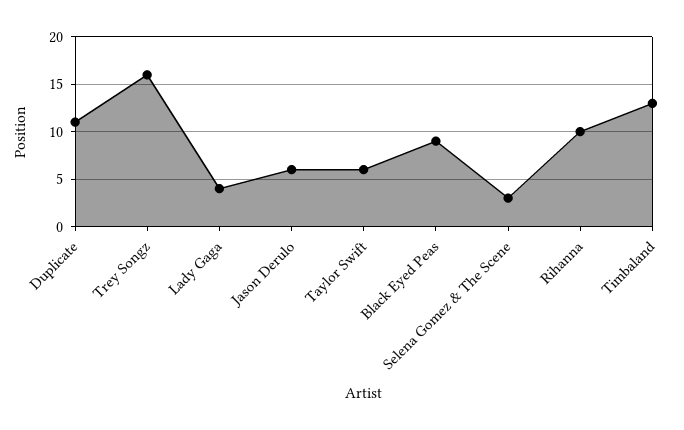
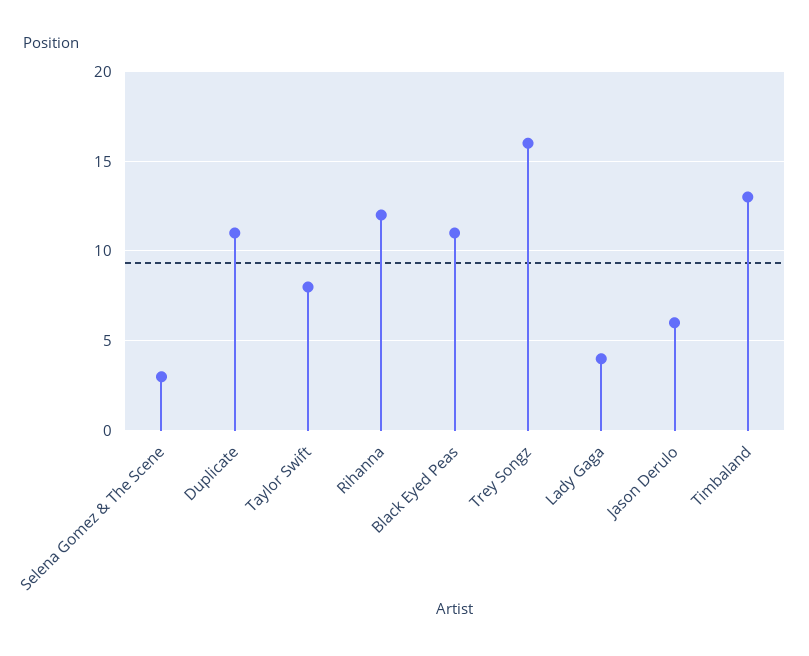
Taylor Swift: 6 -> 8
Black Eyed Peas: 9 -> 11
Rihanna: 10 -> 12

